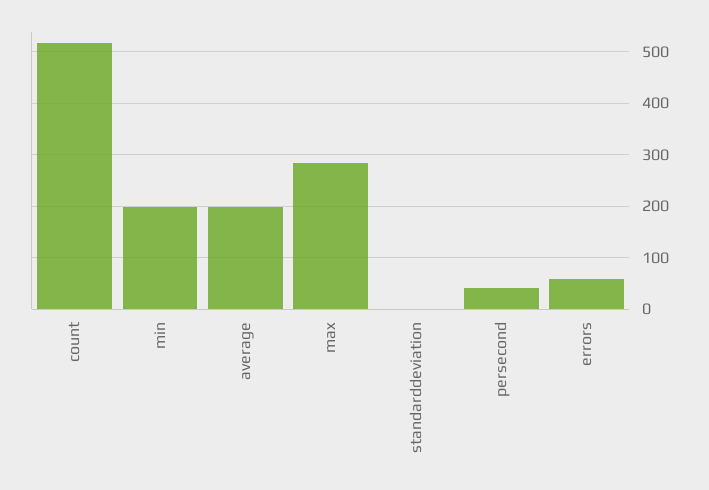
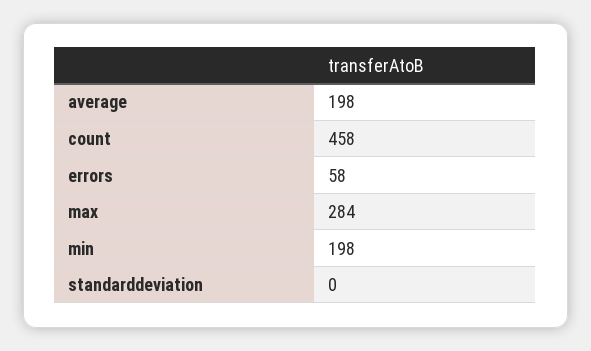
count: 520 -> 458
persecond: 40 -> none

